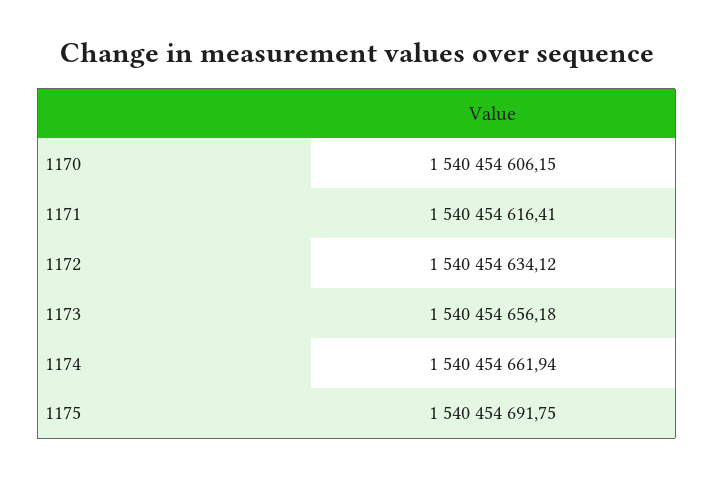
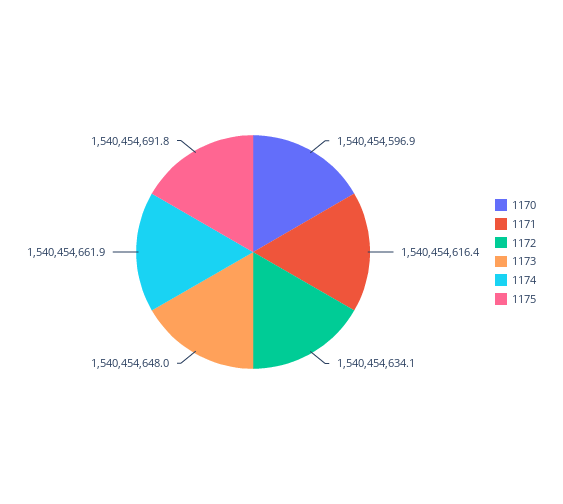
1170: 1540454606.15 -> 1540454596.9
1173: 1540454656.18 -> 1540454648

